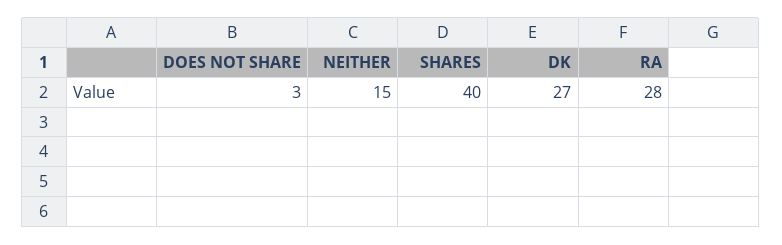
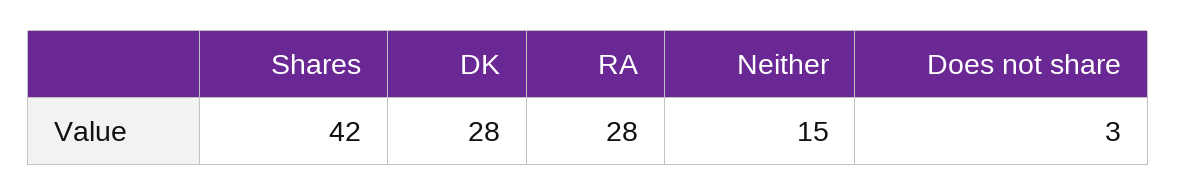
SHARES: 40 -> 42
DK: 27 -> 28

